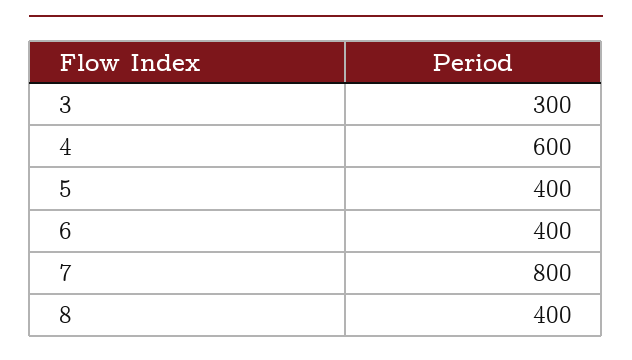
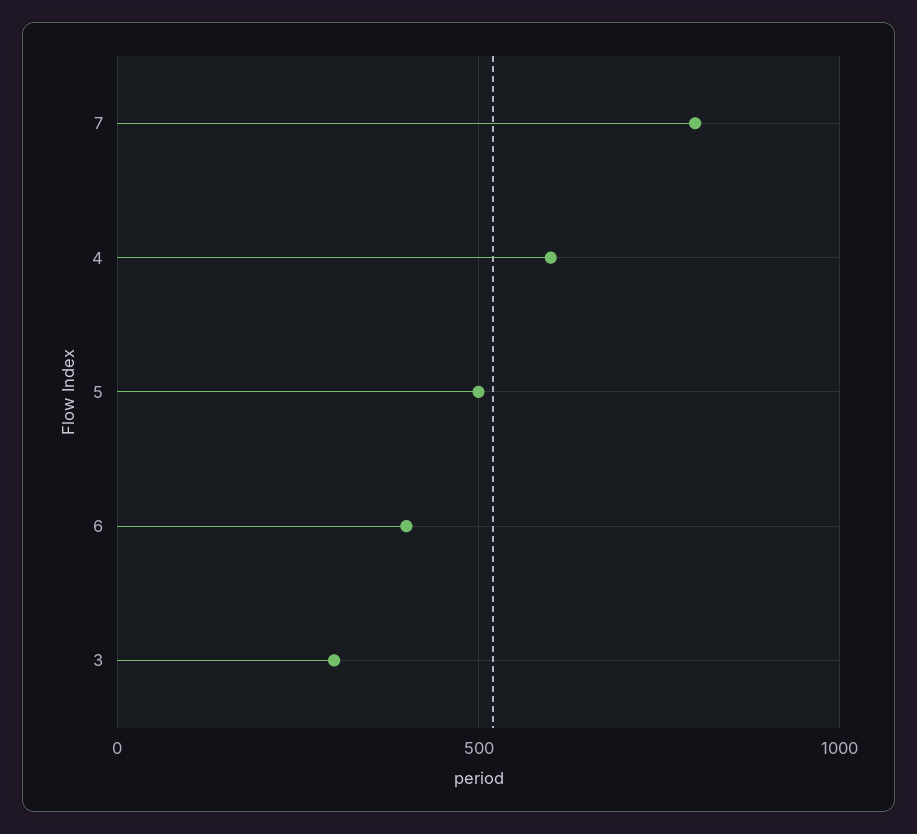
5: 400 -> 500
8: 400 -> none

